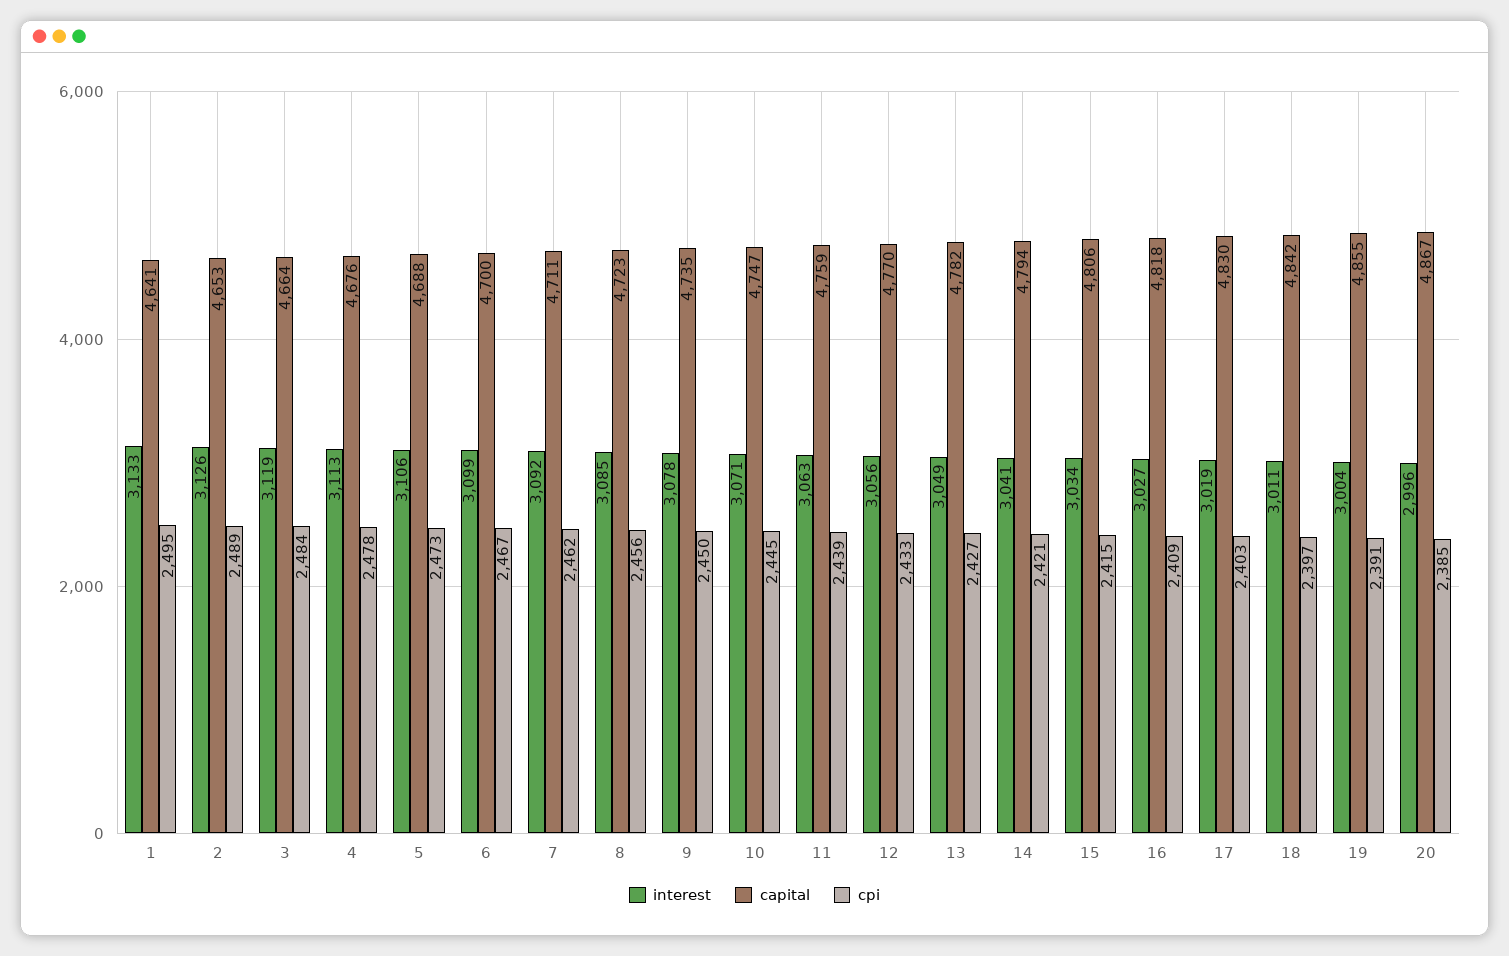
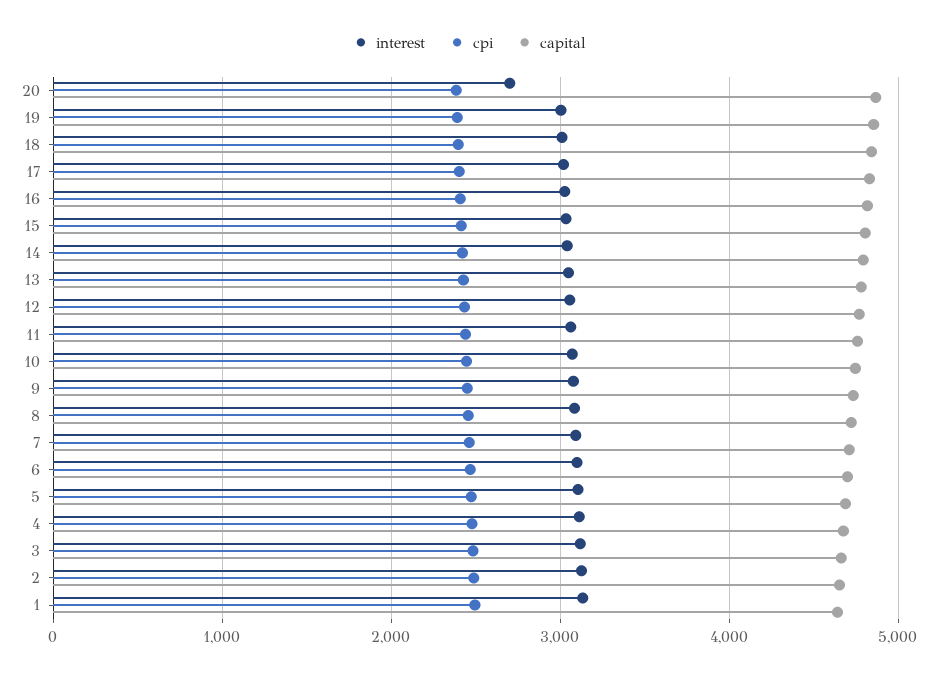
interest, 20: 2996 -> 2700

